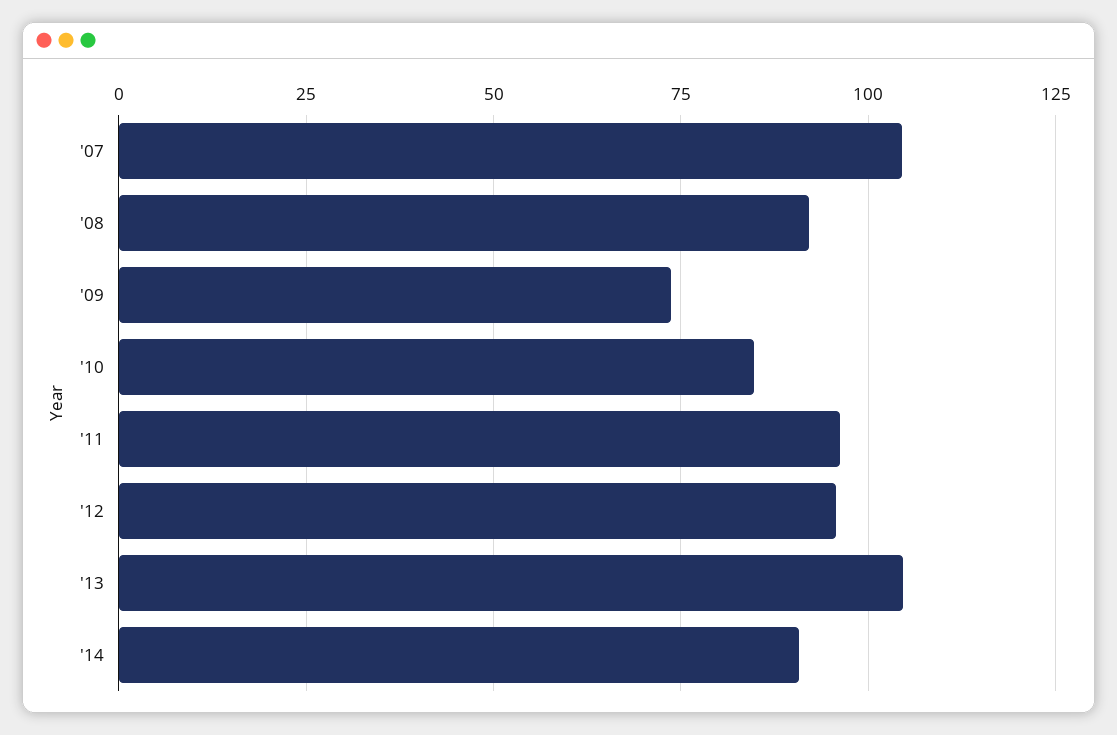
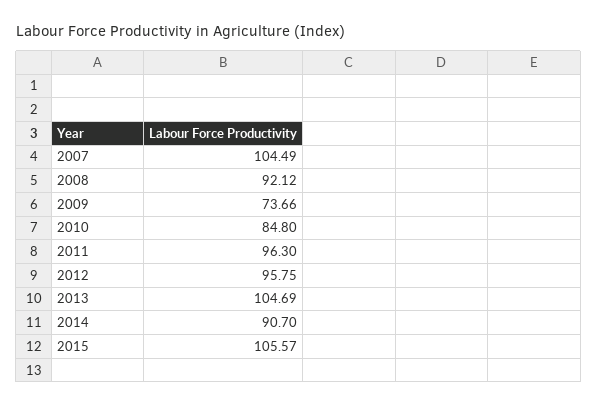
2015: none -> 105.57

